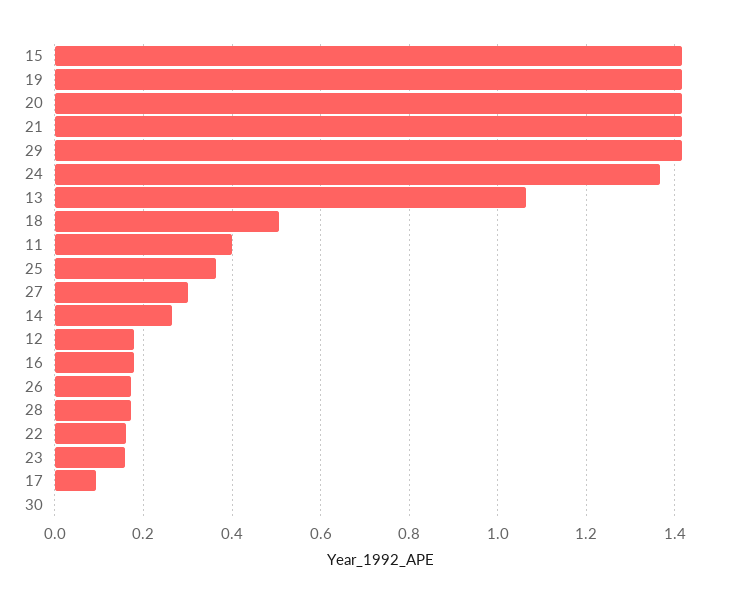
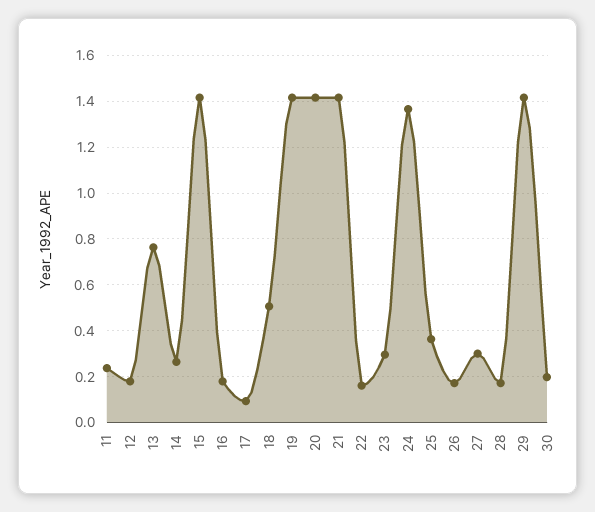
13: 1.06 -> 0.75
11: 0.4 -> 0.25
23: 0.16 -> 0.3
30: 0 -> 0.2

